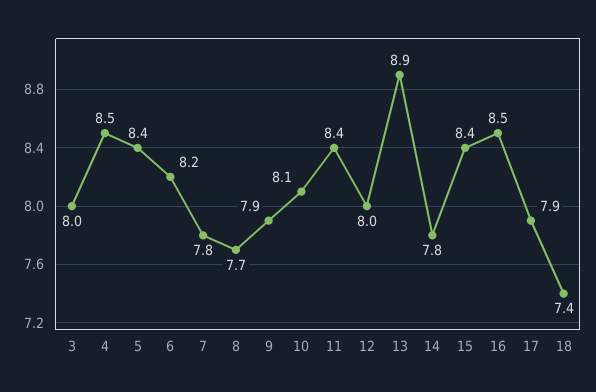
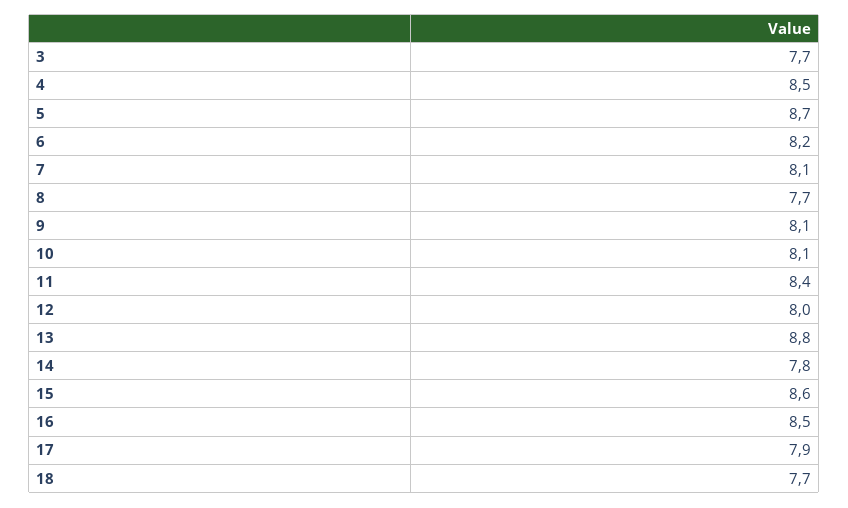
3: 8 -> 7.7
5: 8.4 -> 8.7
7: 7.8 -> 8.1
9: 7.9 -> 8.1
13: 8.9 -> 8.8
15: 8.4 -> 8.6
18: 7.4 -> 7.7

